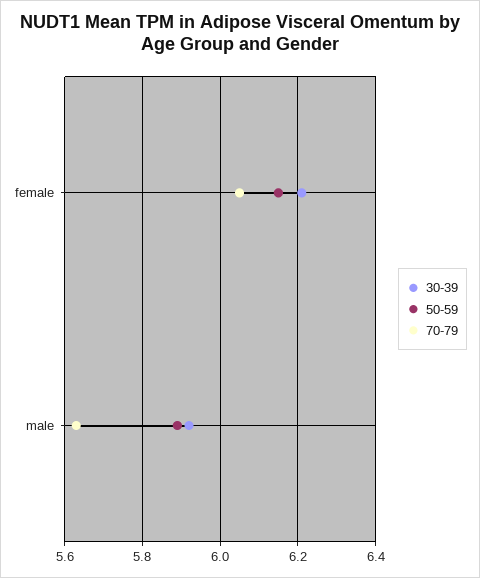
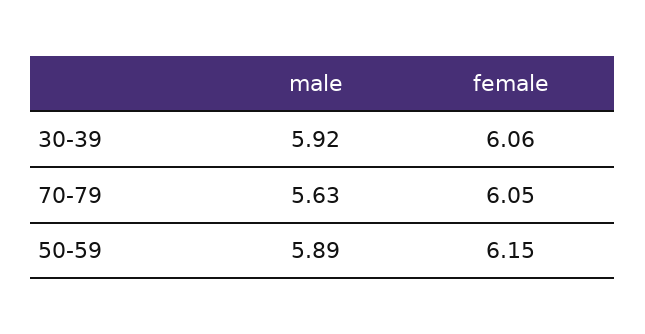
30-39, female: 6.2 -> 6.06

